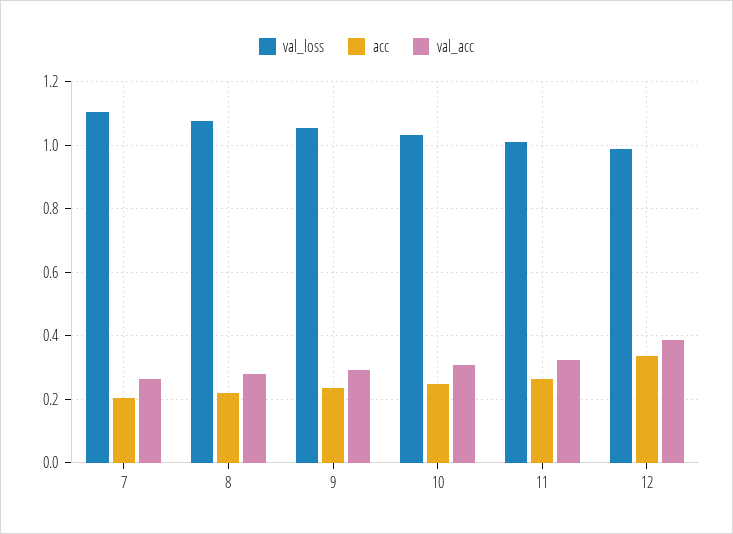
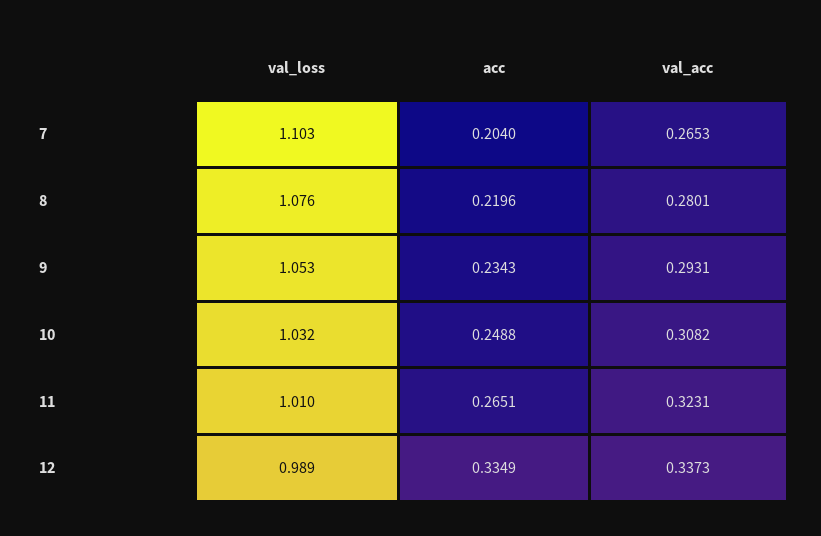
val_acc, 12: 0.38 -> 0.3373

